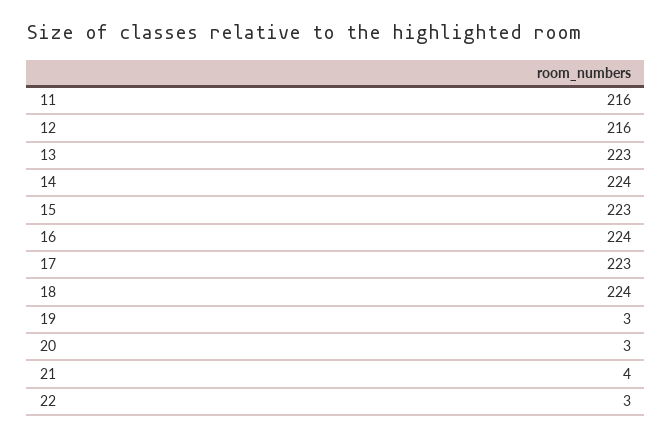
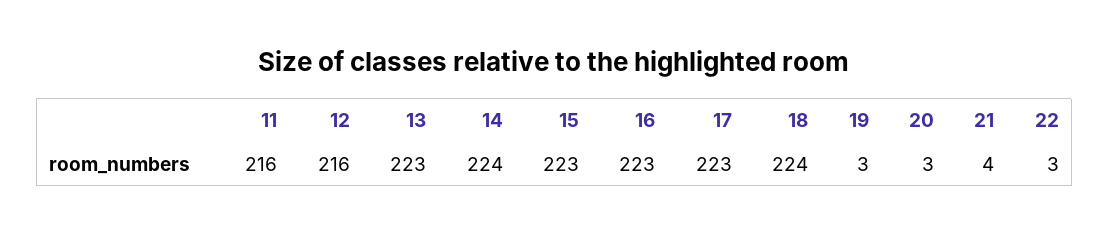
16: 224 -> 223

